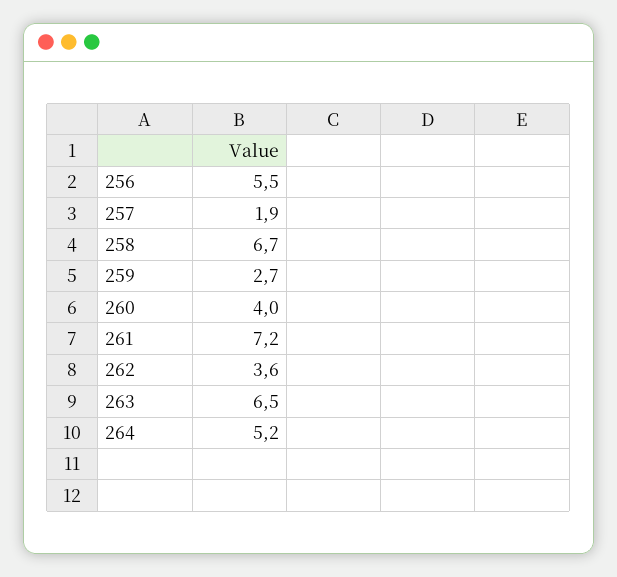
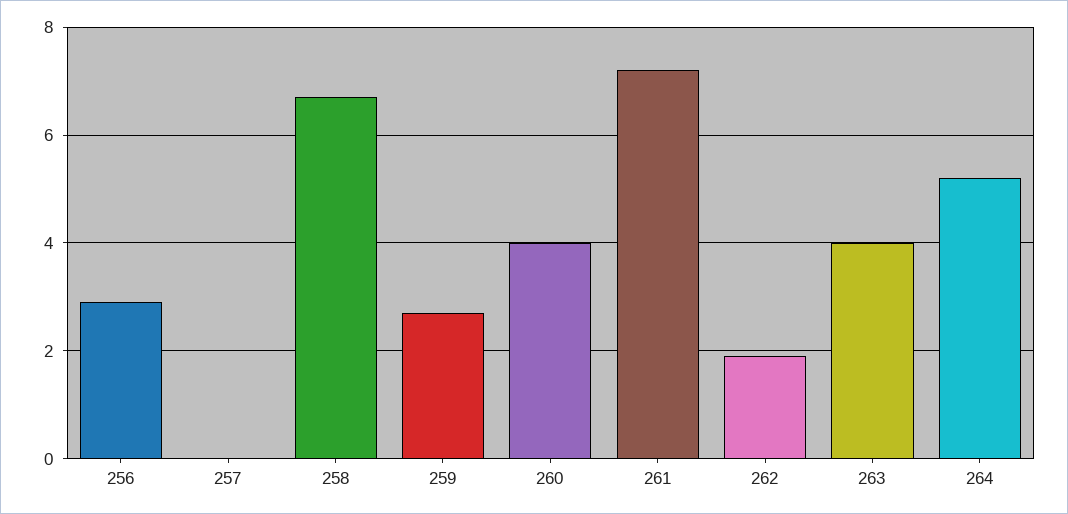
256: 5.5 -> 3
257: 1.9 -> 0
262: 3.6 -> 2
263: 6.5 -> 4

